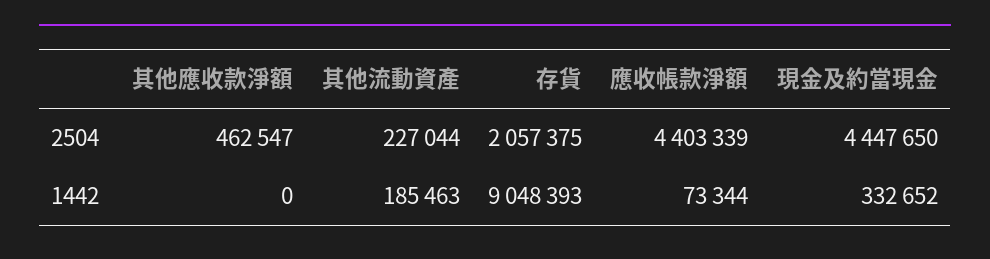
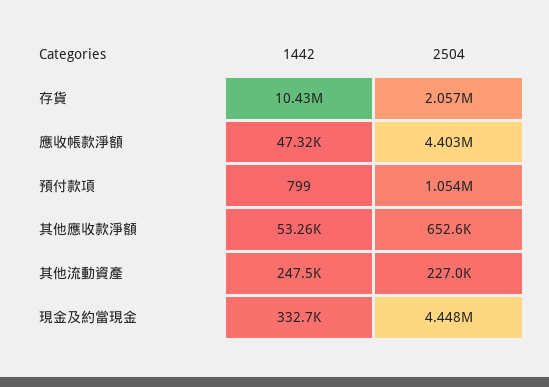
其他應收款淨額, 2504: 462547 -> 652600
其他應收款淨額, 1442: 0 -> 53260
其他流動資產, 1442: 185463 -> 247500
存貨, 1442: 9048393 -> 10430000
應收帳款淨額, 1442: 73344 -> 47320
預付款項, 1442: none -> 799
預付款項, 2504: none -> 1054000

